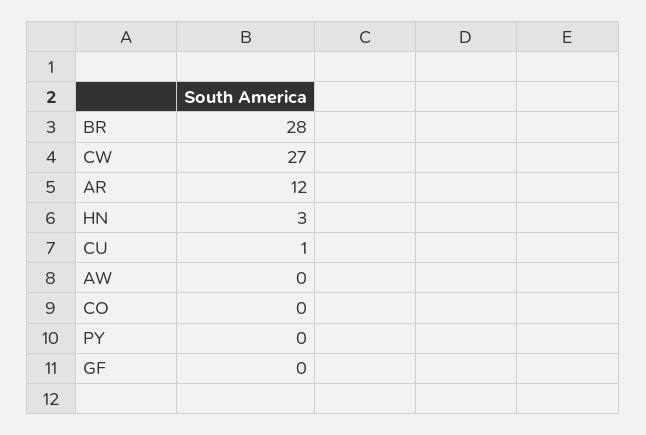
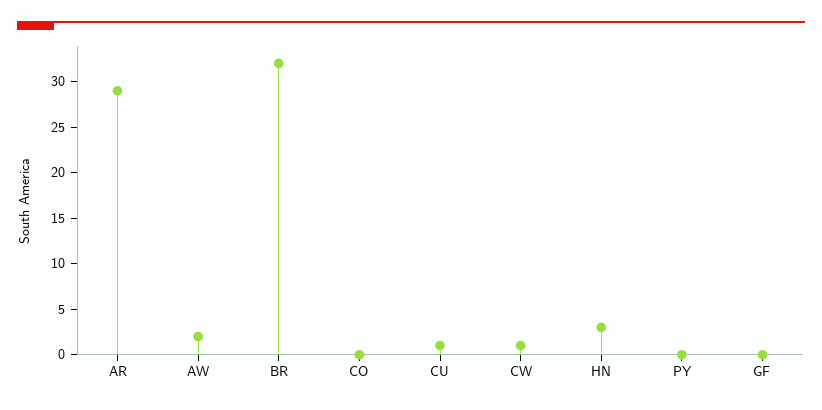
BR: 28 -> 32
CW: 27 -> 1
AR: 12 -> 29
AW: 0 -> 2

